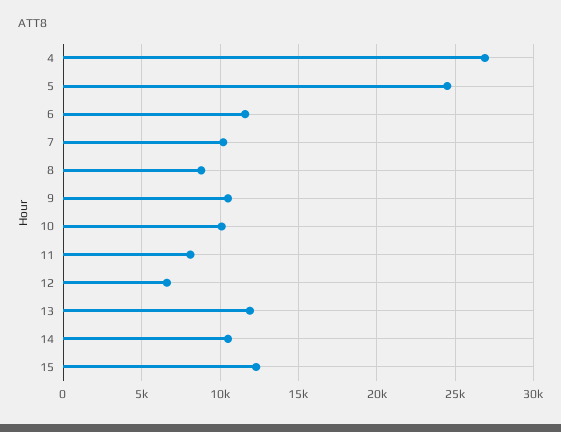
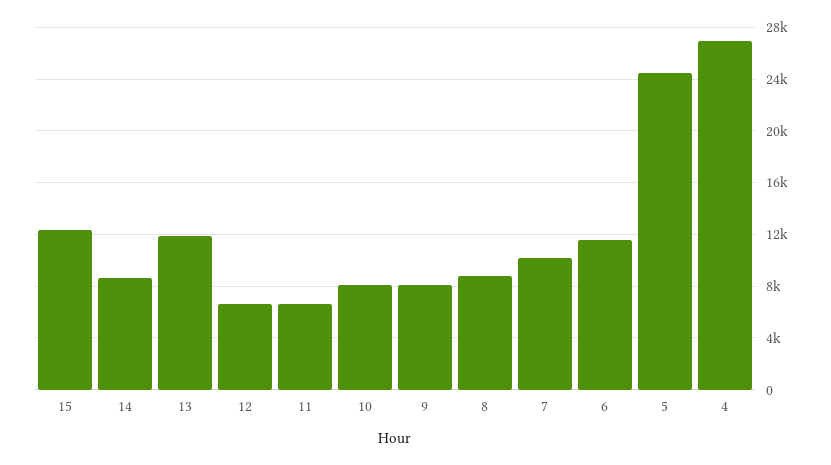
9: 10500 -> 8000
10: 10000 -> 8000
11: 8000 -> 6500
14: 10500 -> 8500

